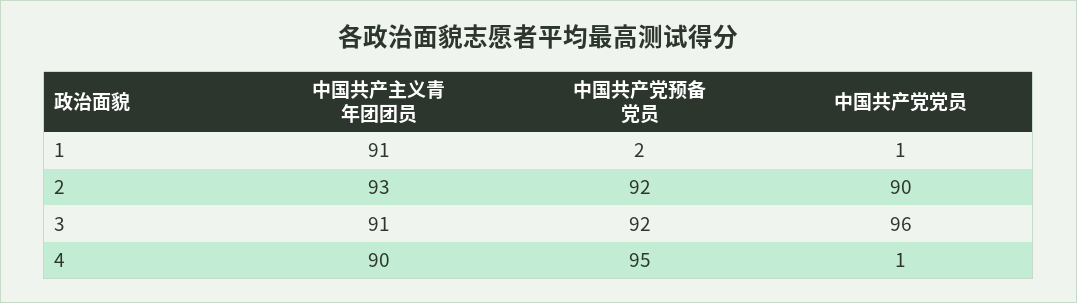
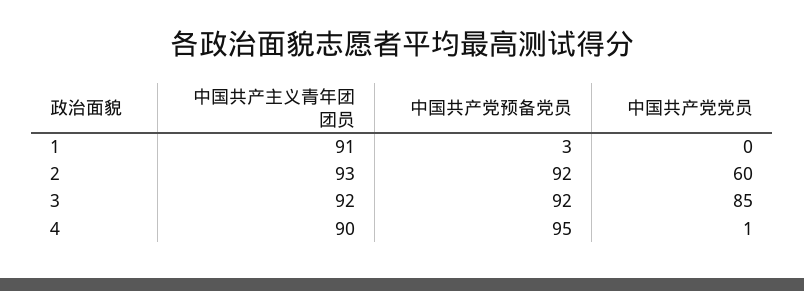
中国共产党预备党员, 1: 2 -> 3
中国共产党党员, 1: 1 -> 0
中国共产党党员, 2: 90 -> 60
中国共产主义青年团团员, 3: 91 -> 92
中国共产党党员, 3: 96 -> 85

